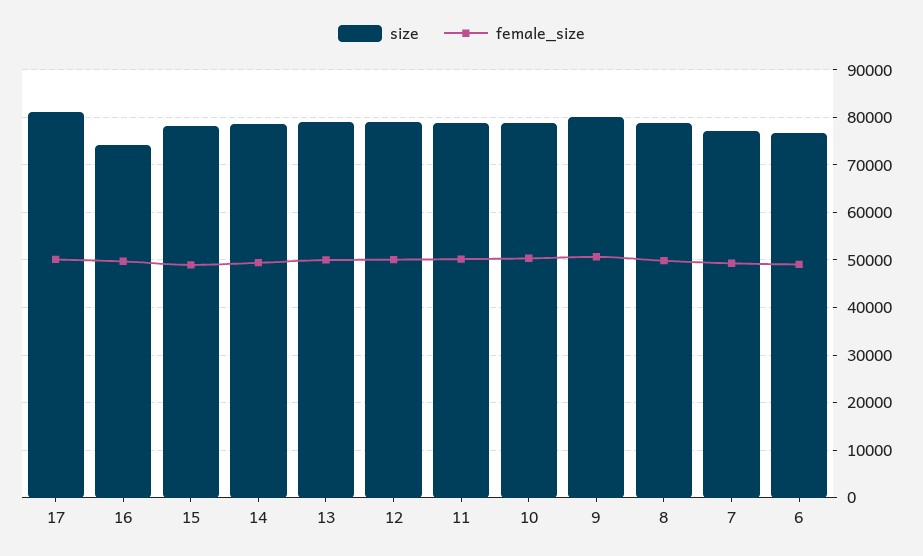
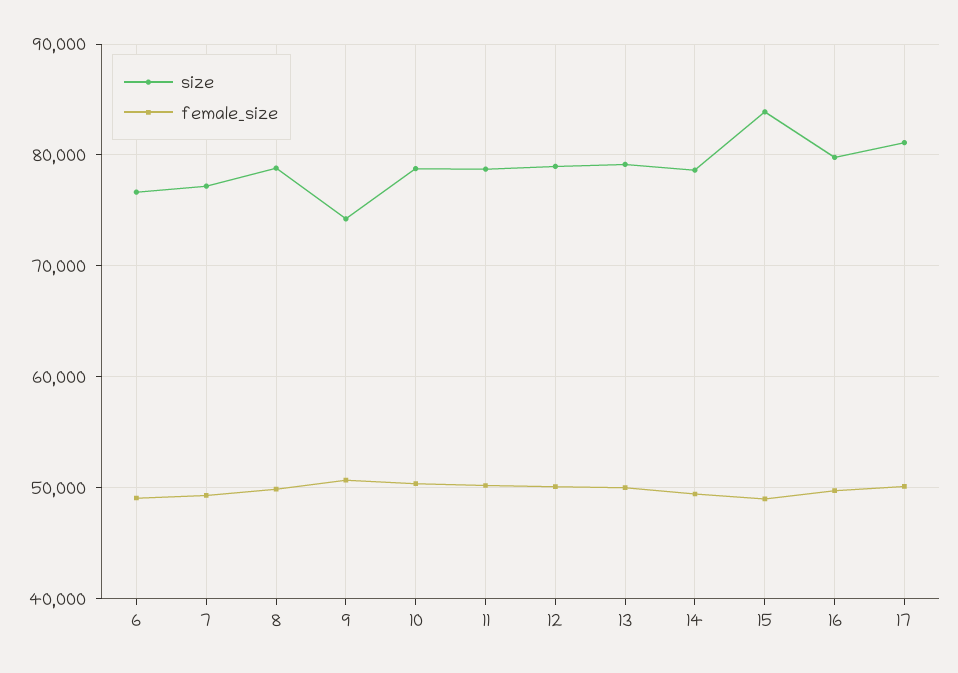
size, 16: 74000 -> 80000
size, 15: 78000 -> 84000
size, 9: 80000 -> 74000

